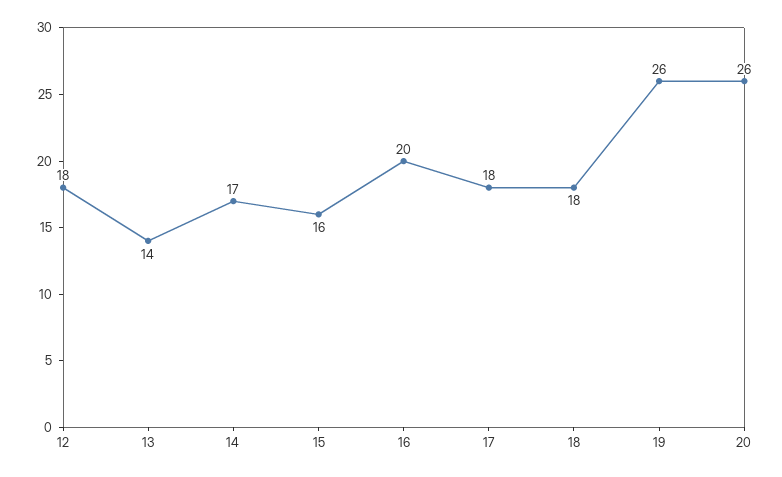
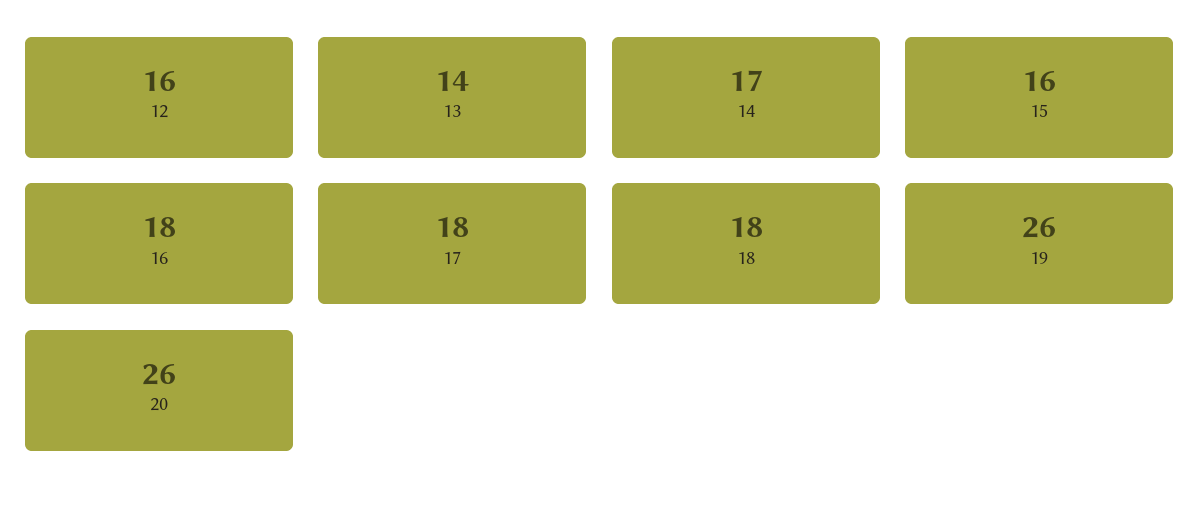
12: 18 -> 16
16: 20 -> 18

